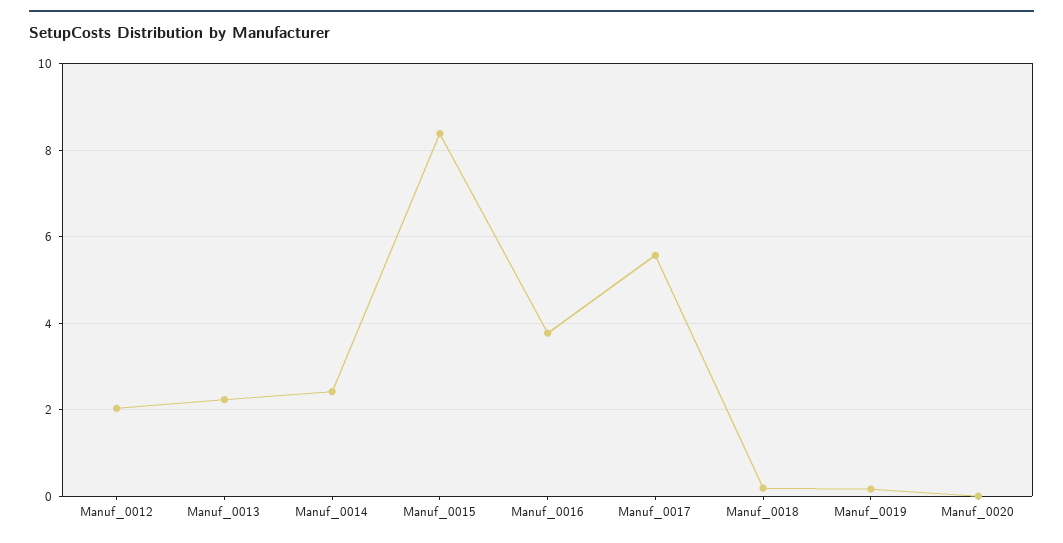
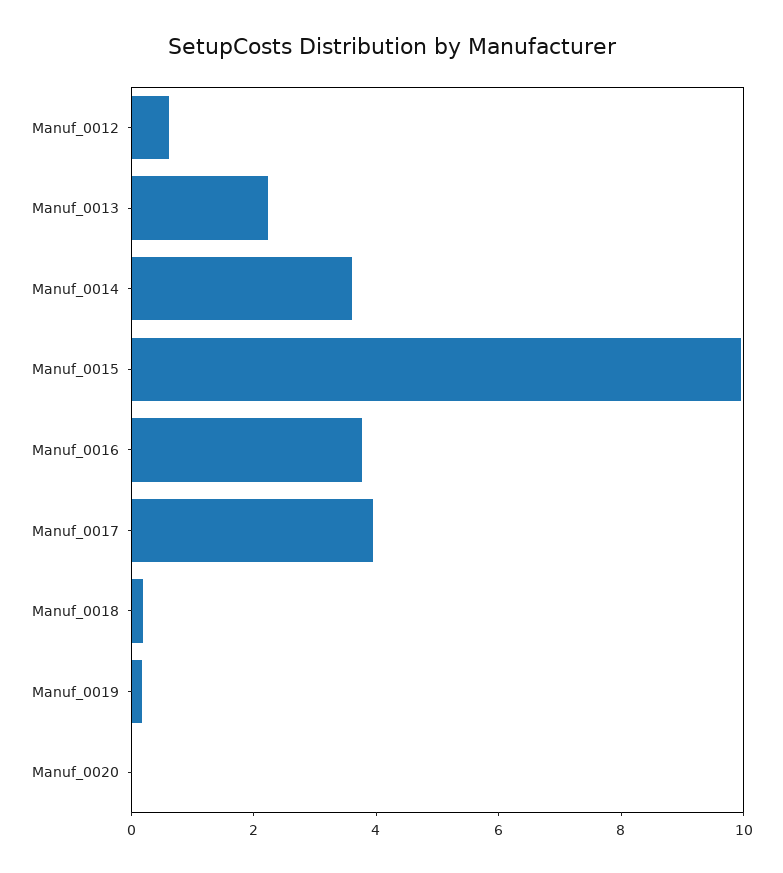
Manuf_0012: 2 -> 0.5
Manuf_0014: 2.4 -> 3.5
Manuf_0015: 8.4 -> 10
Manuf_0017: 5.6 -> 4

